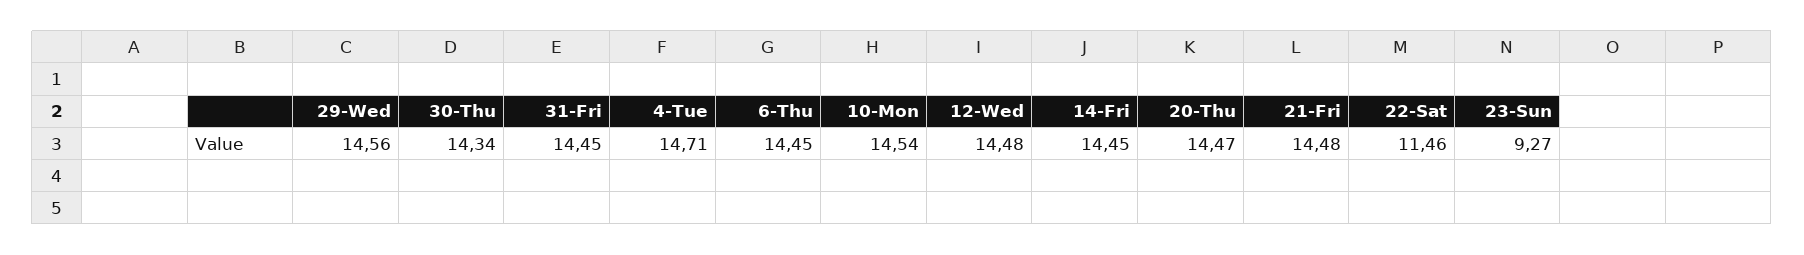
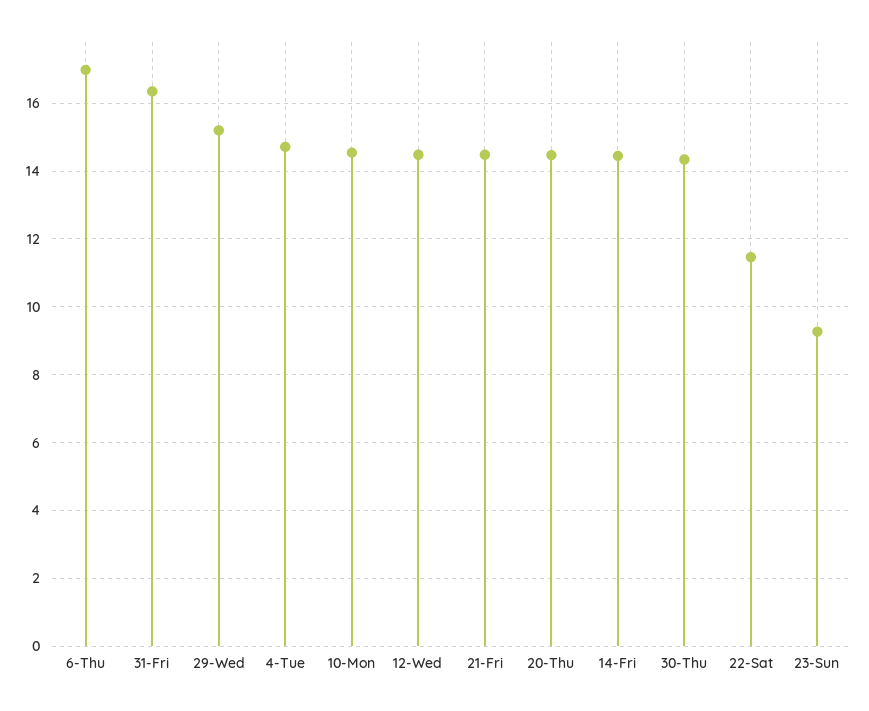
29-Wed: 14.56 -> 15.2
31-Fri: 14.45 -> 16.4
6-Thu: 14.45 -> 17

